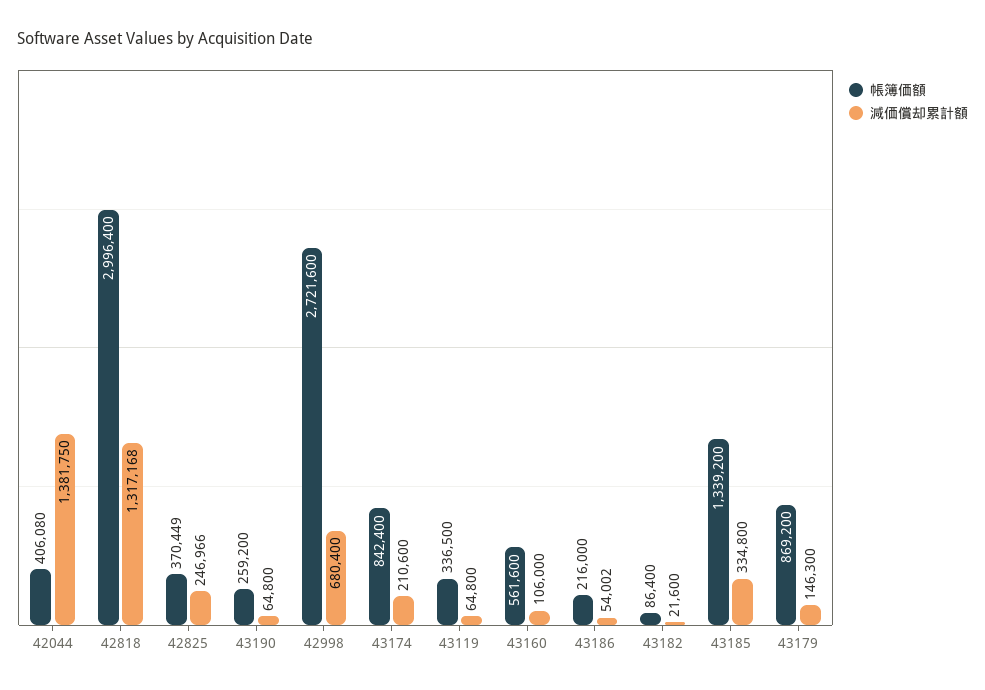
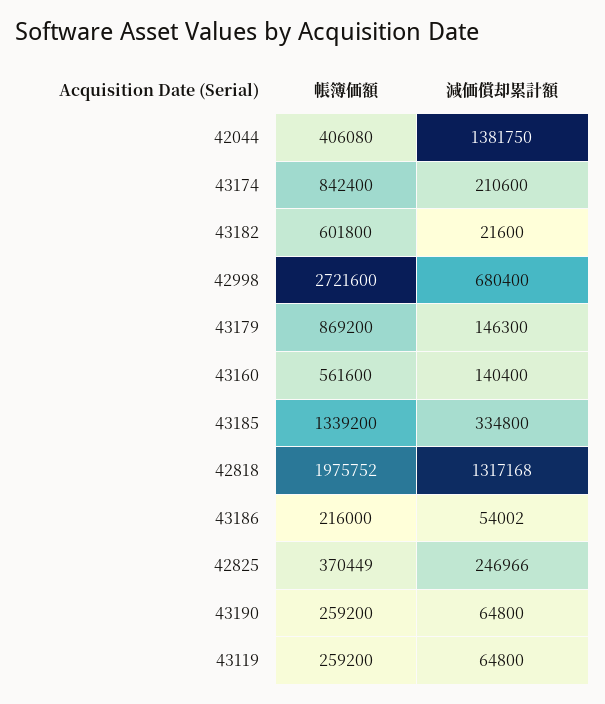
帳簿価額, 42818: 2996400 -> 1975752
帳簿価額, 43119: 336500 -> 259200
減価償却累計額, 43160: 106000 -> 140400
帳簿価額, 43182: 86400 -> 601800

